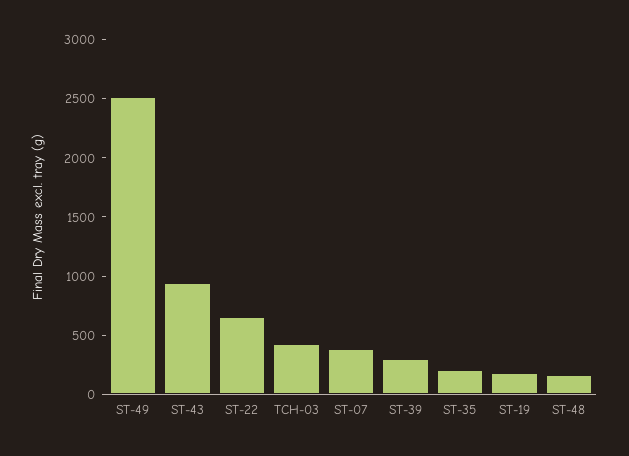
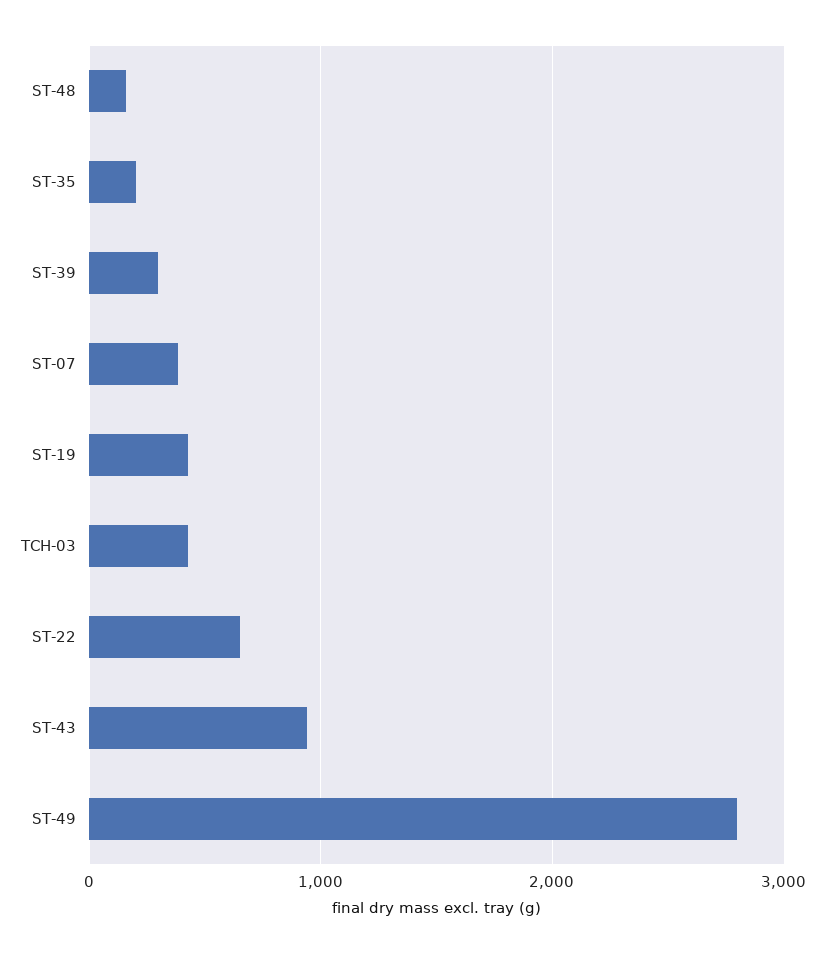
ST-49: 2500 -> 2800
ST-19: 200 -> 400

